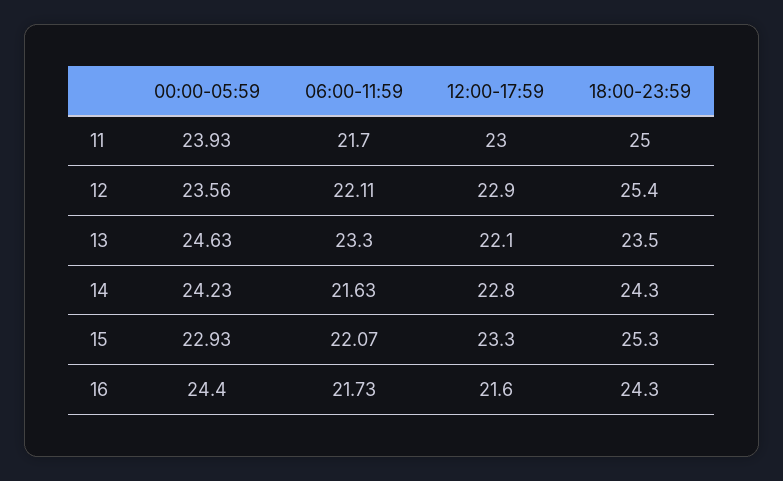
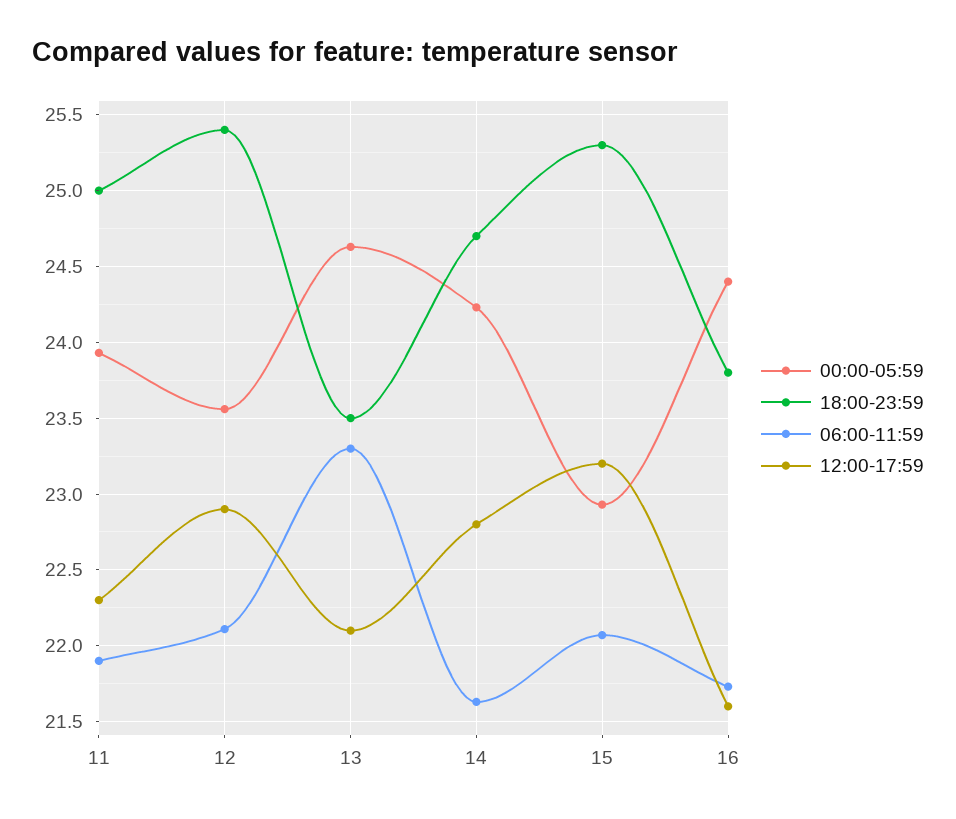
06:00-11:59, 11: 21.7 -> 21.9
12:00-17:59, 11: 23 -> 22.3
18:00-23:59, 14: 24.3 -> 24.7
12:00-17:59, 15: 23.3 -> 23.2
18:00-23:59, 16: 24.3 -> 23.8

